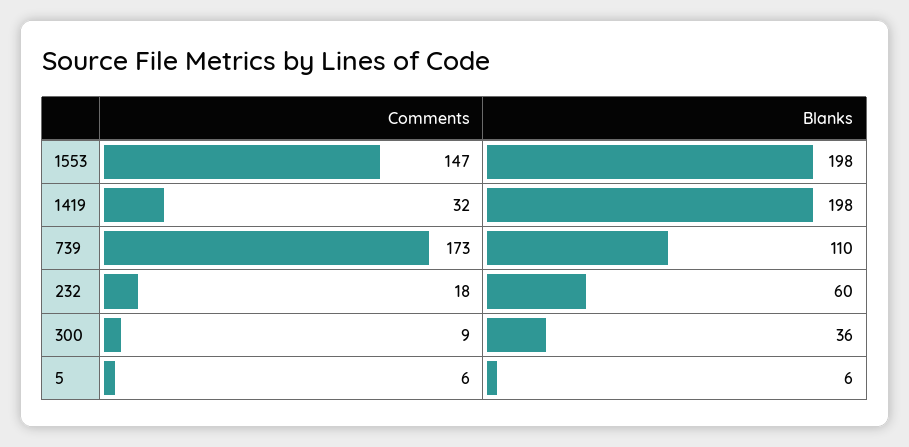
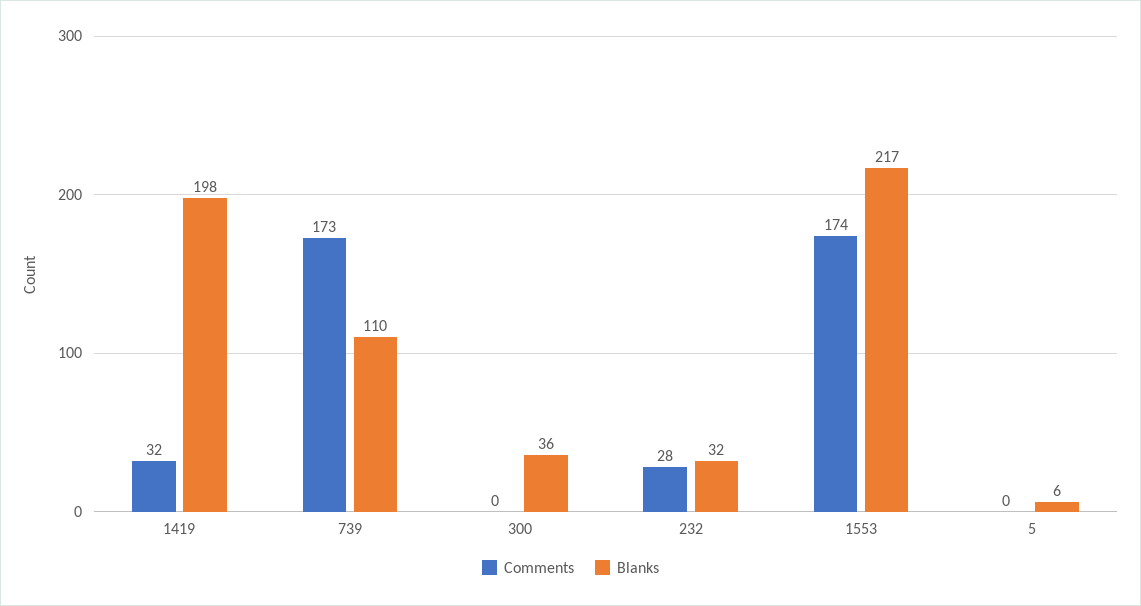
Comments, 1553: 147 -> 174
Blanks, 1553: 198 -> 217
Comments, 232: 18 -> 28
Blanks, 232: 60 -> 32
Comments, 300: 9 -> 0
Comments, 5: 6 -> 0

